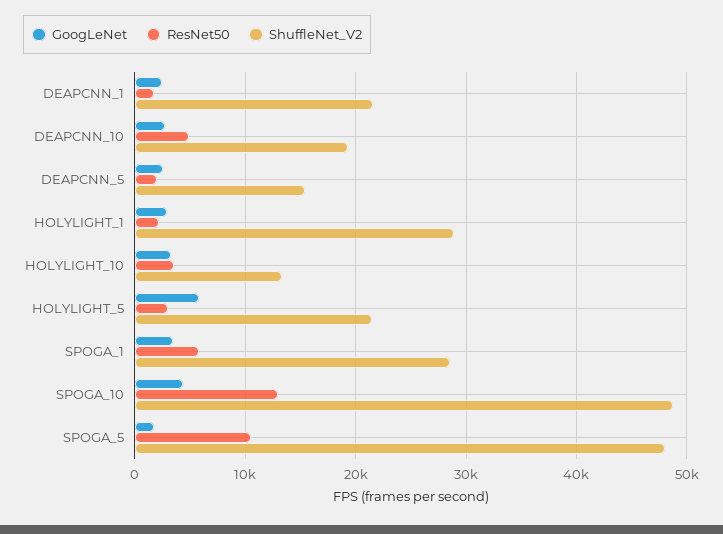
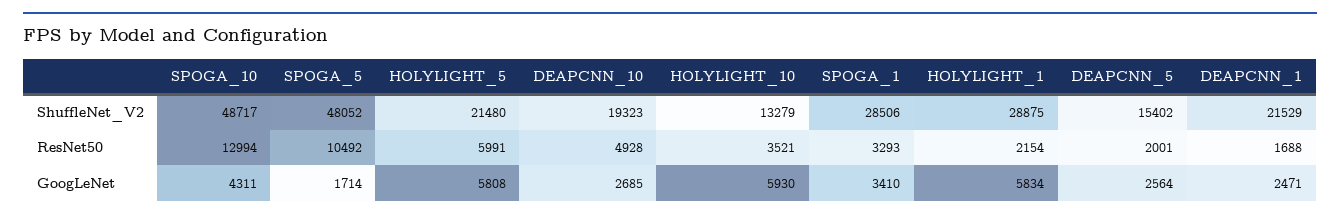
GoogLeNet, HOLYLIGHT_1: 3000 -> 5834
GoogLeNet, HOLYLIGHT_10: 3000 -> 5930
ResNet50, HOLYLIGHT_5: 3000 -> 5991
ResNet50, SPOGA_1: 6000 -> 3293

